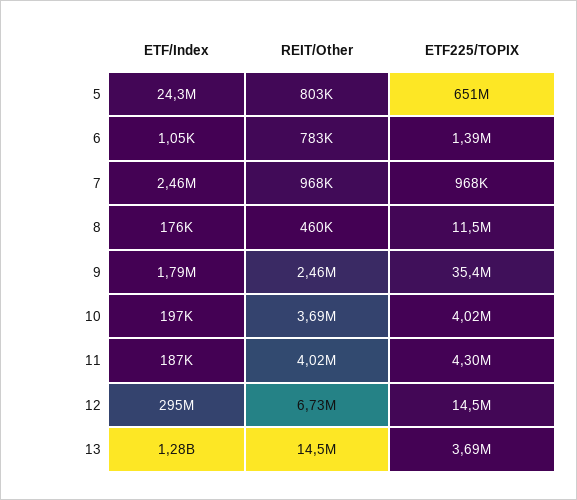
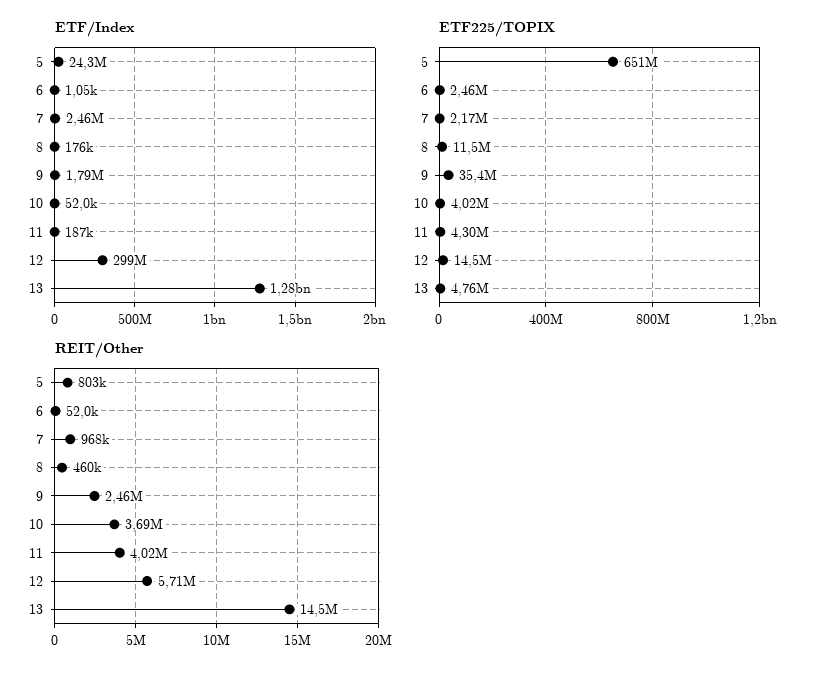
REIT/Other, 6: 783000 -> 52000
ETF225/TOPIX, 6: 1390000 -> 2460000
ETF225/TOPIX, 7: 968000 -> 2170000
ETF/Index, 10: 197000 -> 52000
ETF/Index, 12: 295000000 -> 299000000
REIT/Other, 12: 6730000 -> 5710000
ETF225/TOPIX, 13: 3690000 -> 4760000

